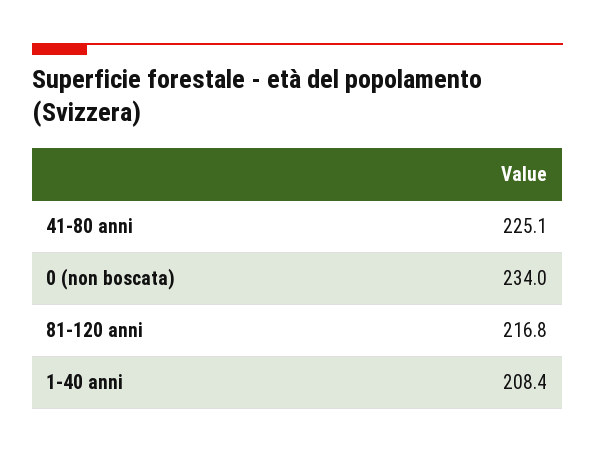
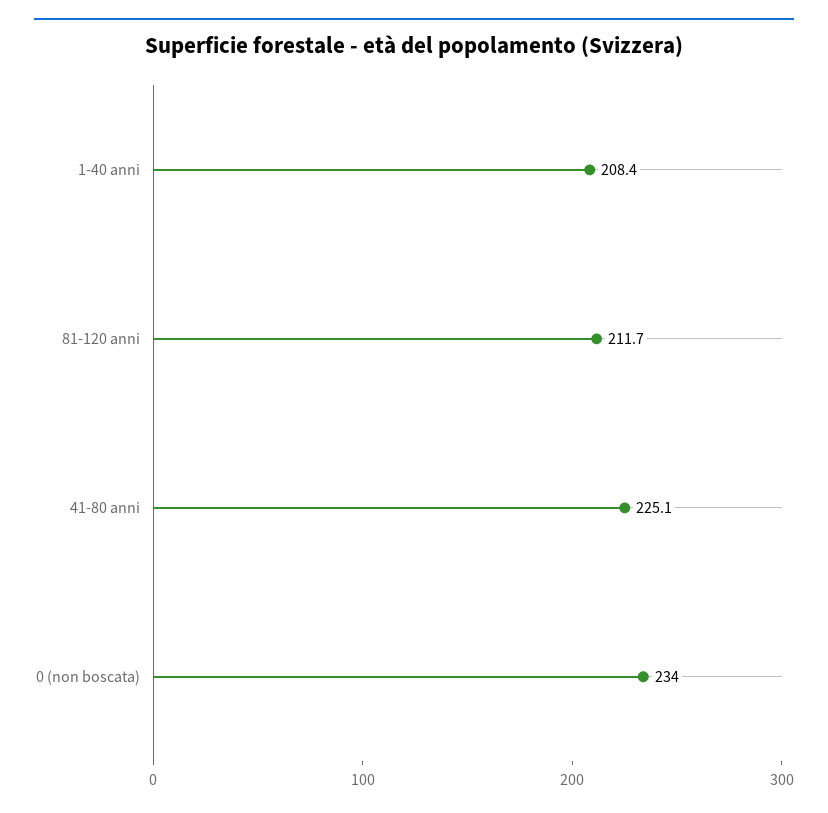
81-120 anni: 216.8 -> 211.7

